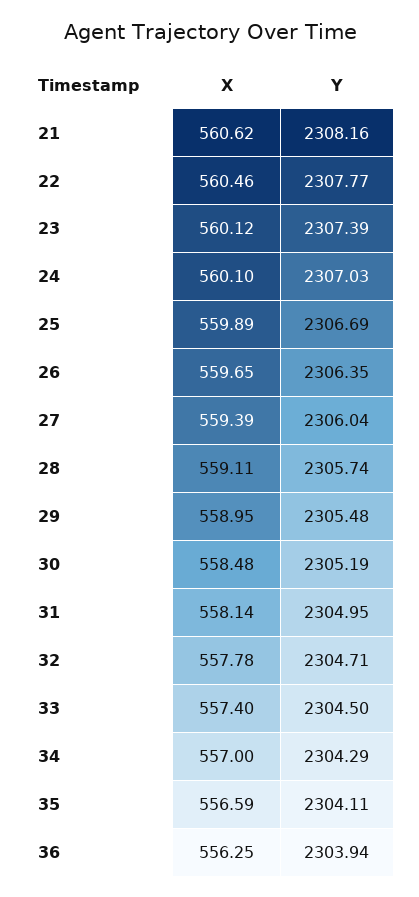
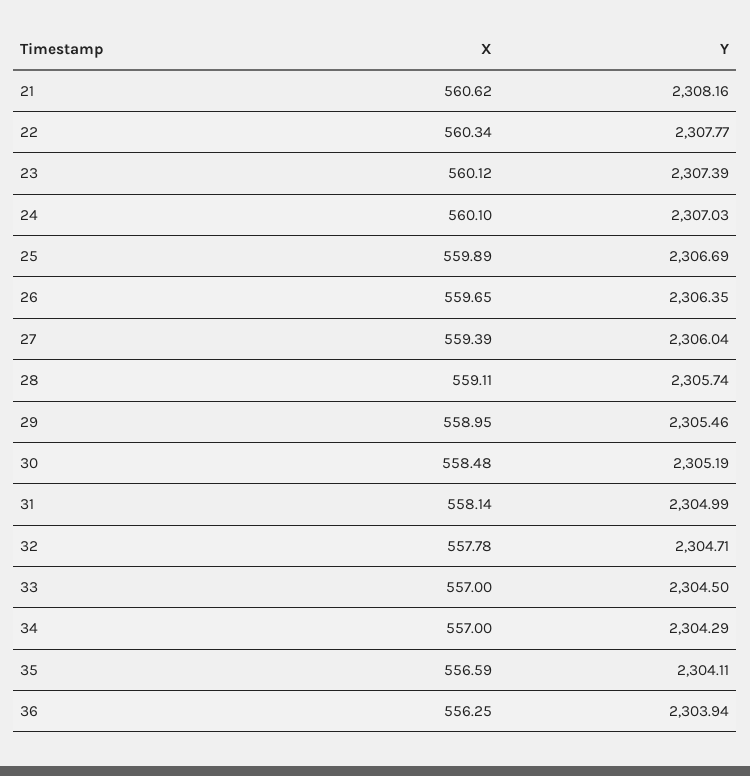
X, 22: 560.46 -> 560.34
Y, 29: 2305.48 -> 2305.46
Y, 31: 2304.95 -> 2304.99
X, 33: 557.4 -> 557

